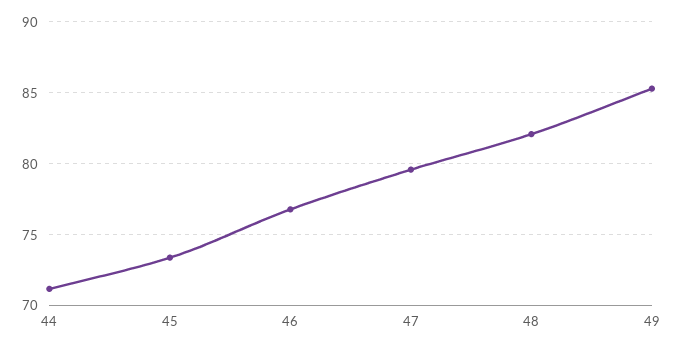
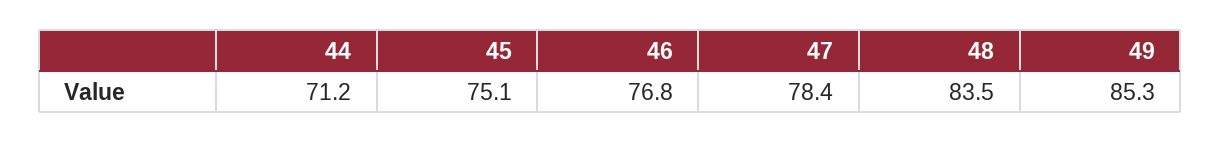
45: 73.5 -> 75.1
47: 79.5 -> 78.4
48: 82 -> 83.5

